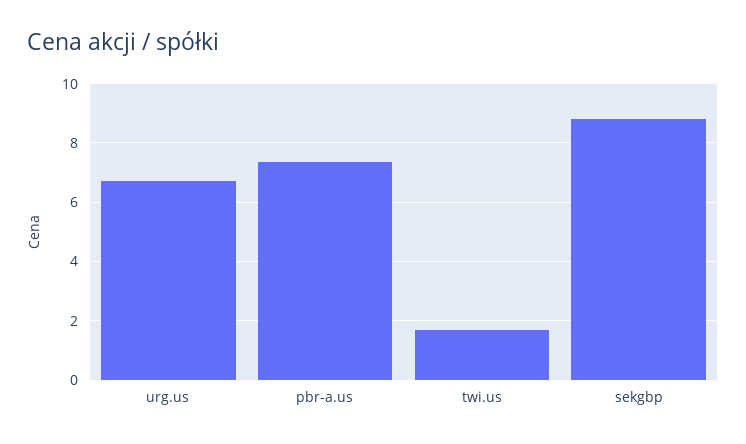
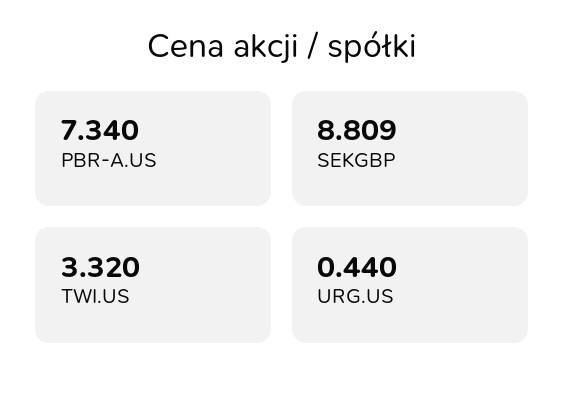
urg.us: 6.75 -> 0.44
twi.us: 1.75 -> 3.32

